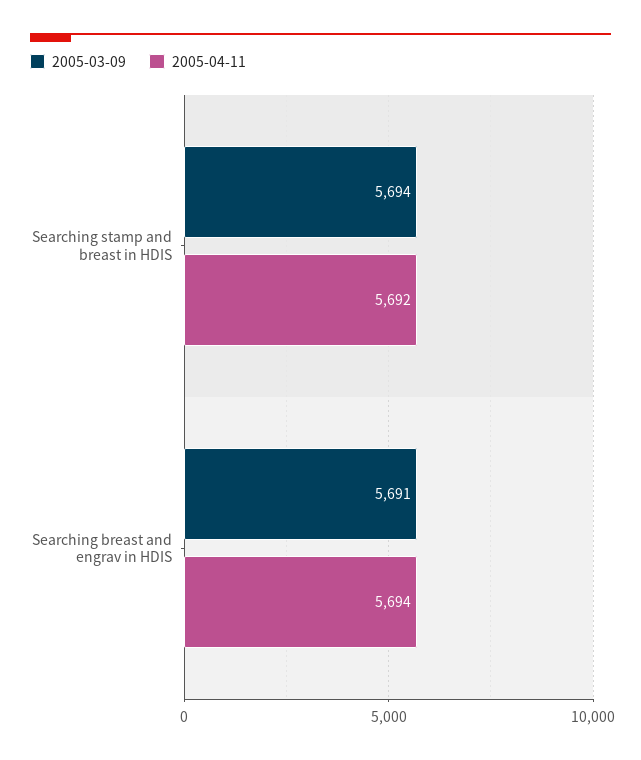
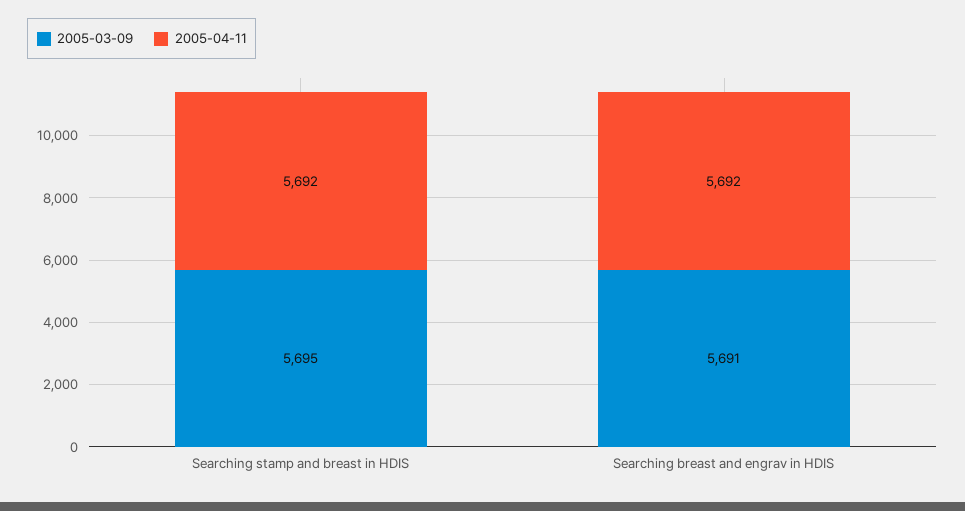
2005-03-09, Searching stamp and breast in HDIS: 5694 -> 5695
2005-04-11, Searching breast and engrav in HDIS: 5694 -> 5692

